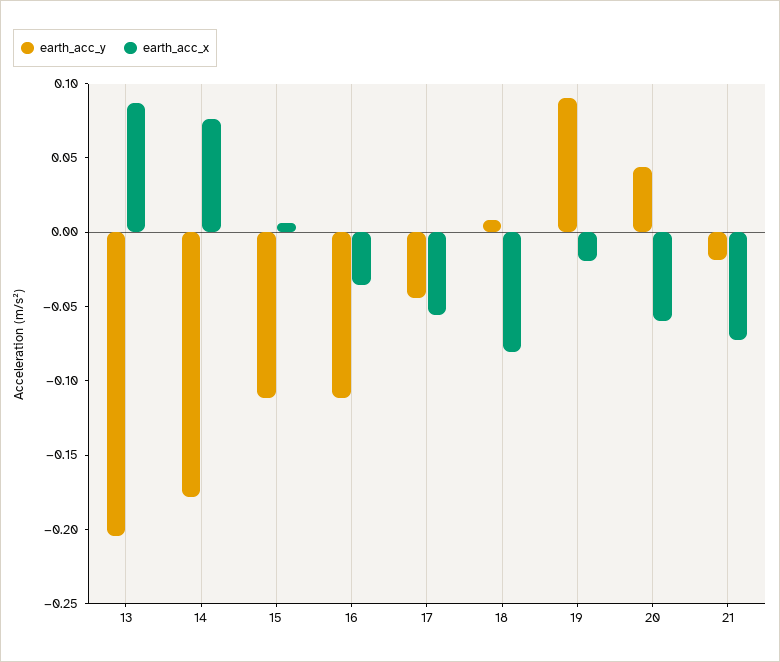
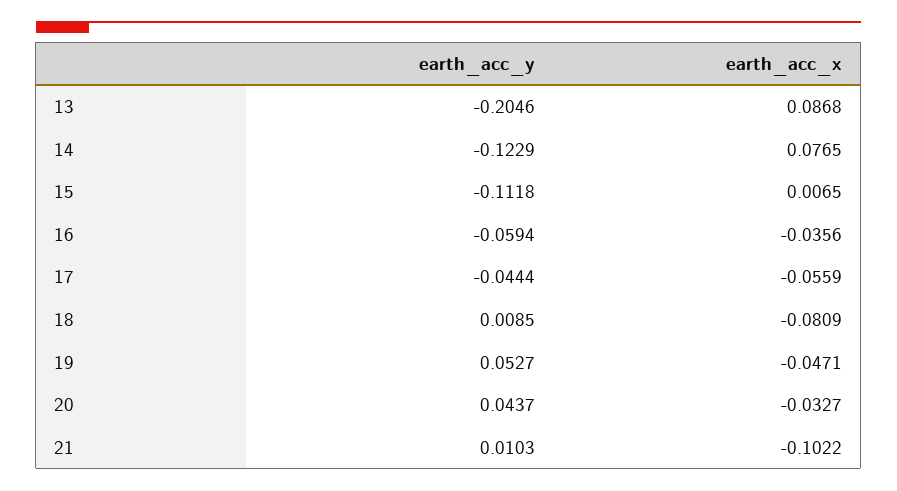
earth_acc_y, 14: -0.18 -> -0.1229
earth_acc_y, 16: -0.11 -> -0.0594
earth_acc_y, 19: 0.09 -> 0.0527
earth_acc_x, 19: -0.02 -> -0.0471
earth_acc_x, 20: -0.06 -> -0.0327
earth_acc_y, 21: -0.02 -> 0.0103
earth_acc_x, 21: -0.07 -> -0.1022

